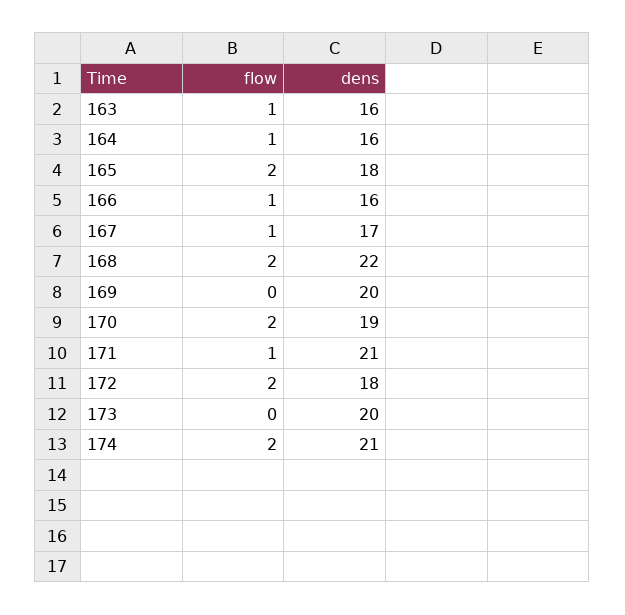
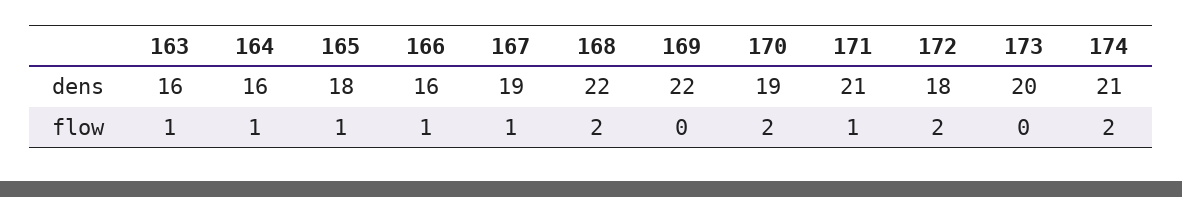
flow, 165: 2 -> 1
dens, 167: 17 -> 19
dens, 169: 20 -> 22

